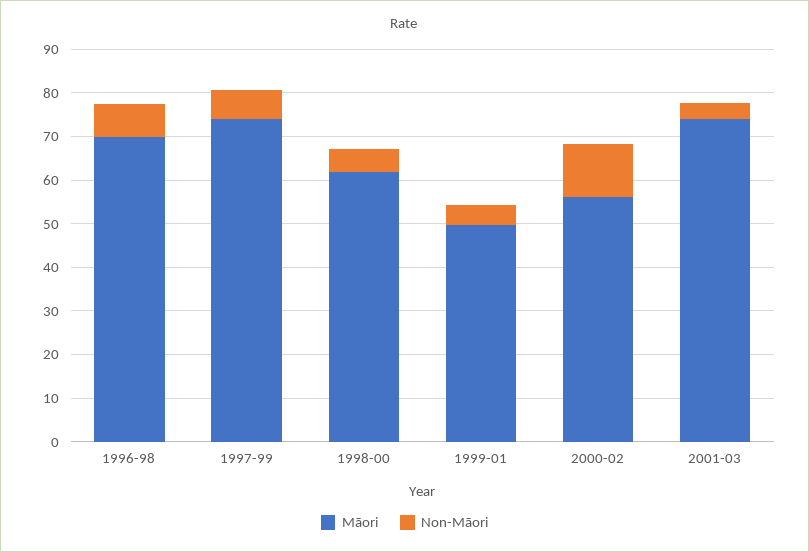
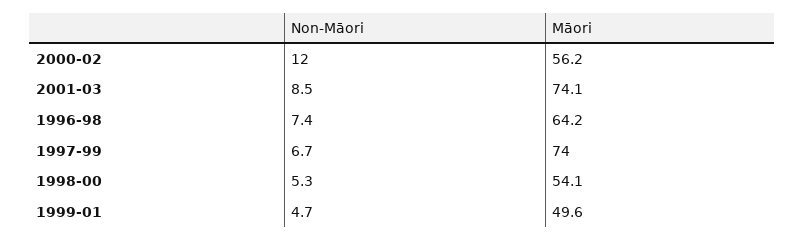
Māori, 1996-98: 70 -> 64.2
Māori, 1998-00: 62 -> 54.1
Non-Māori, 2001-03: 4 -> 8.5

